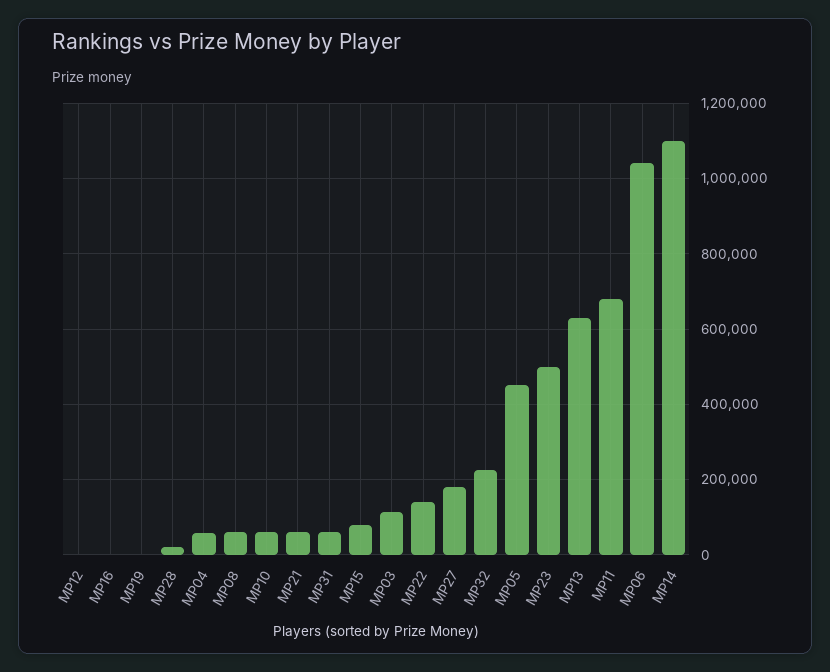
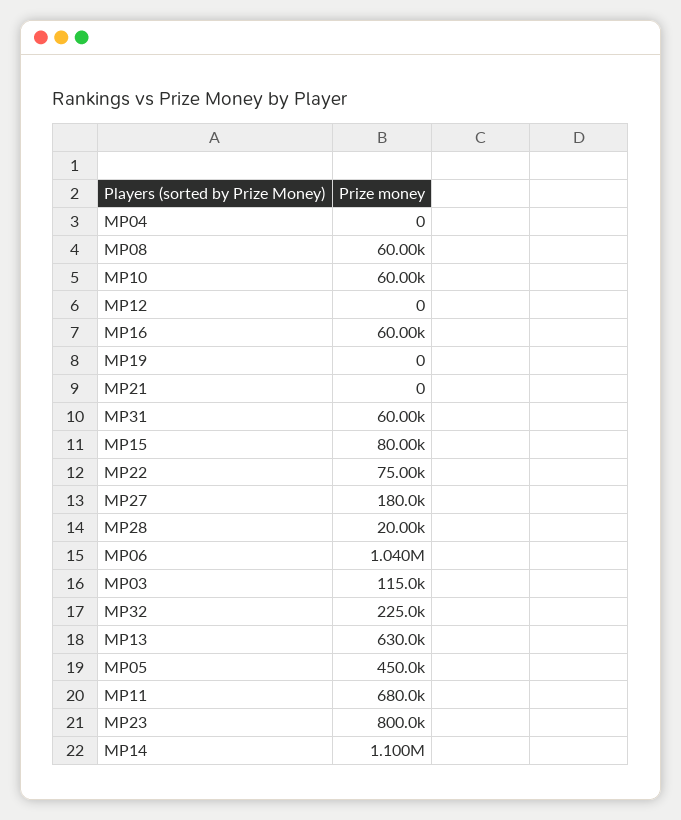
MP16: 0 -> 60000
MP04: 60000 -> 0
MP21: 60000 -> 0
MP22: 140000 -> 75000
MP23: 500000 -> 800000

